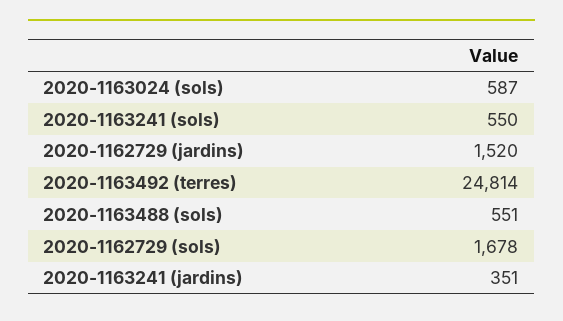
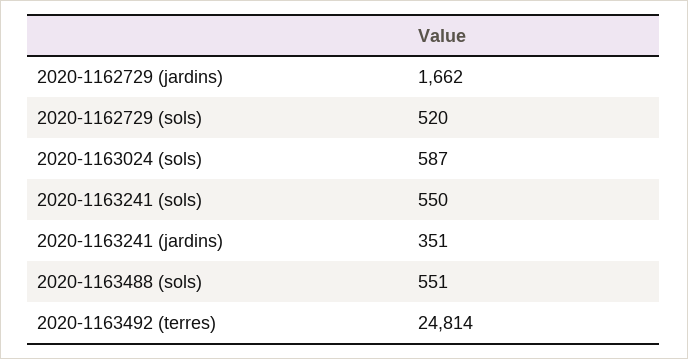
2020-1162729 (jardins): 1520 -> 1662
2020-1162729 (sols): 1678 -> 520

